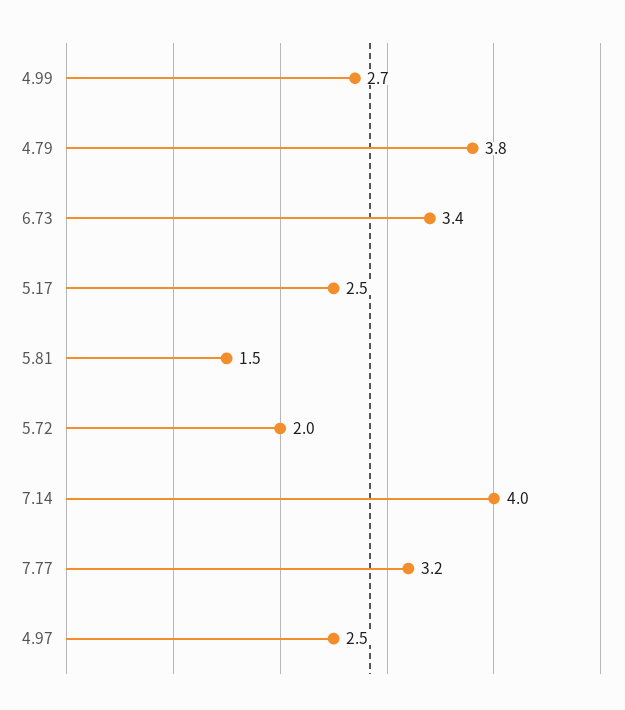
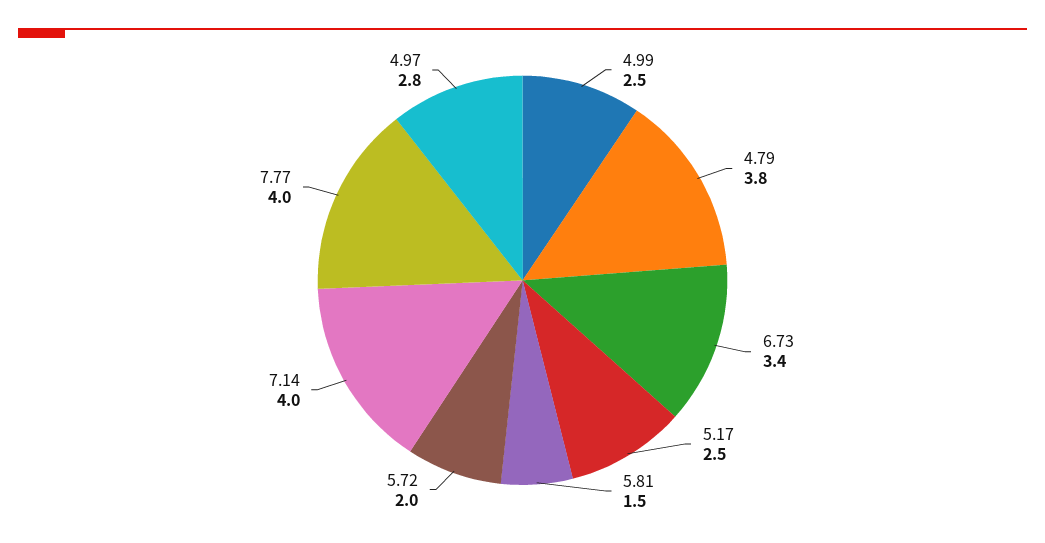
4.99: 2.7 -> 2.5
7.77: 3.2 -> 4
4.97: 2.5 -> 2.8

